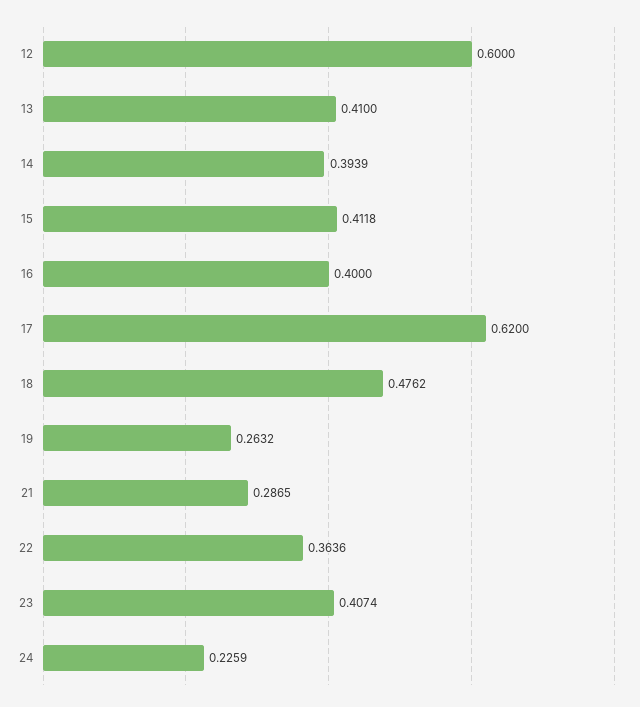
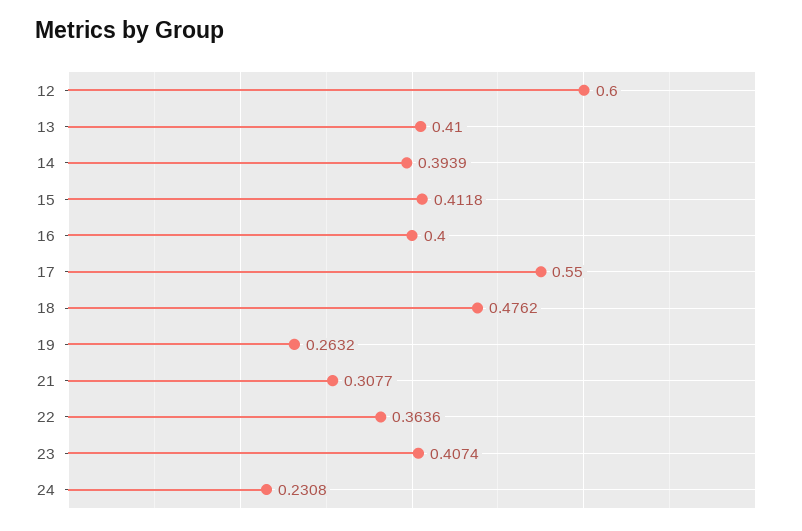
17: 0.62 -> 0.55
21: 0.2865 -> 0.3077
24: 0.2259 -> 0.2308

